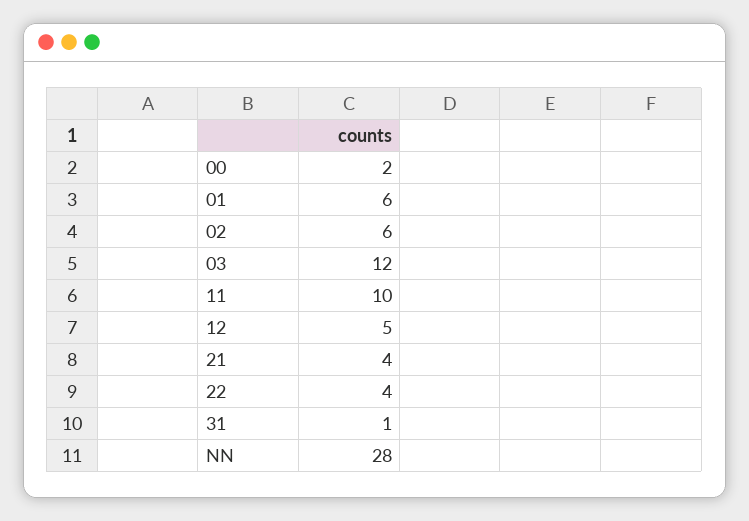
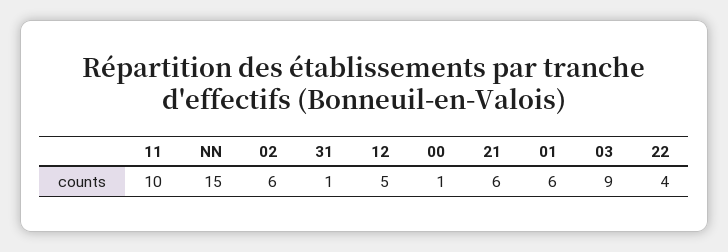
00: 2 -> 1
03: 12 -> 9
21: 4 -> 6
NN: 28 -> 15

